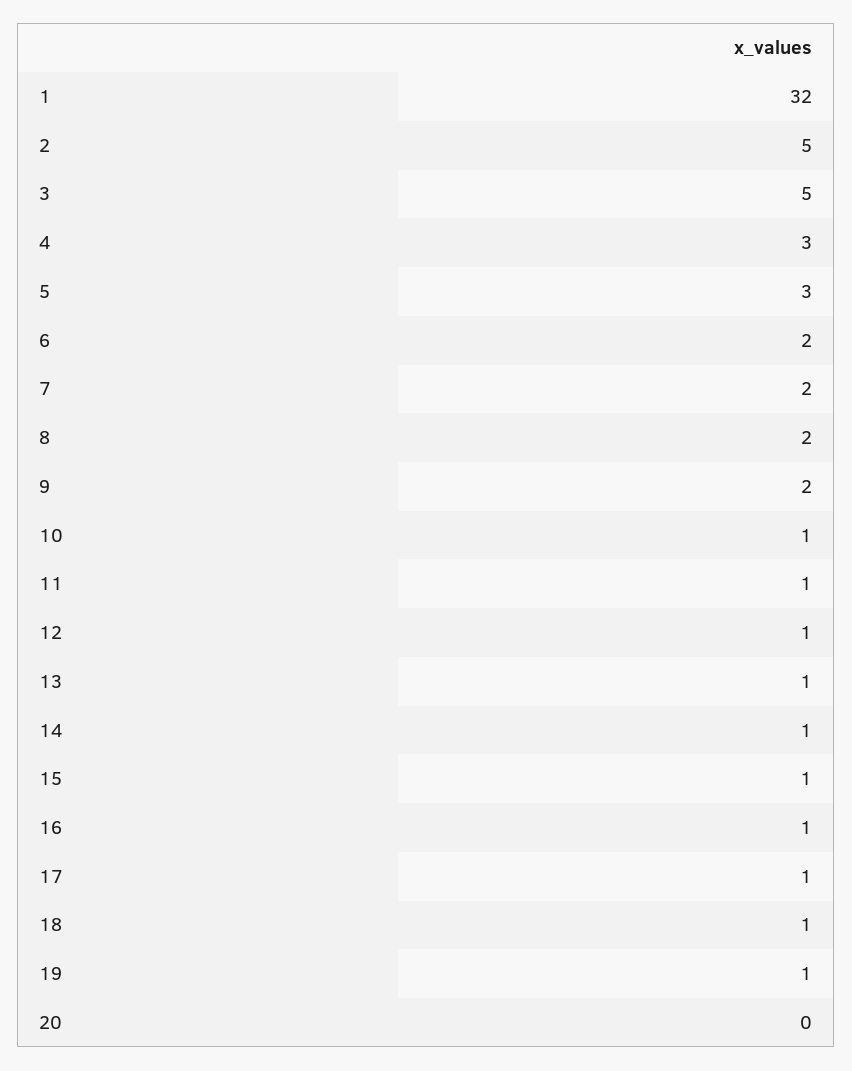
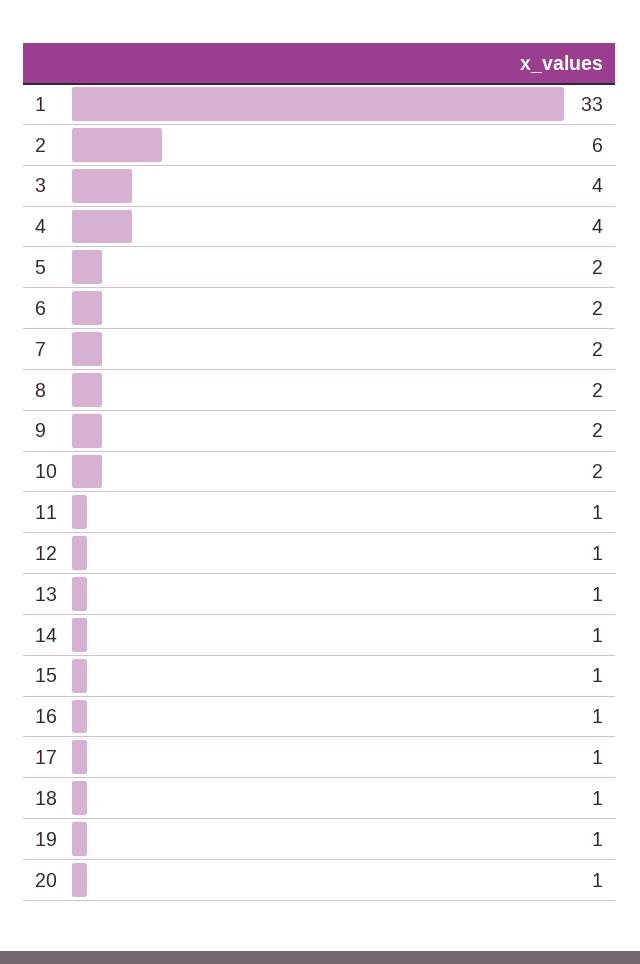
1: 32 -> 33
2: 5 -> 6
3: 5 -> 4
4: 3 -> 4
5: 3 -> 2
10: 1 -> 2
20: 0 -> 1

